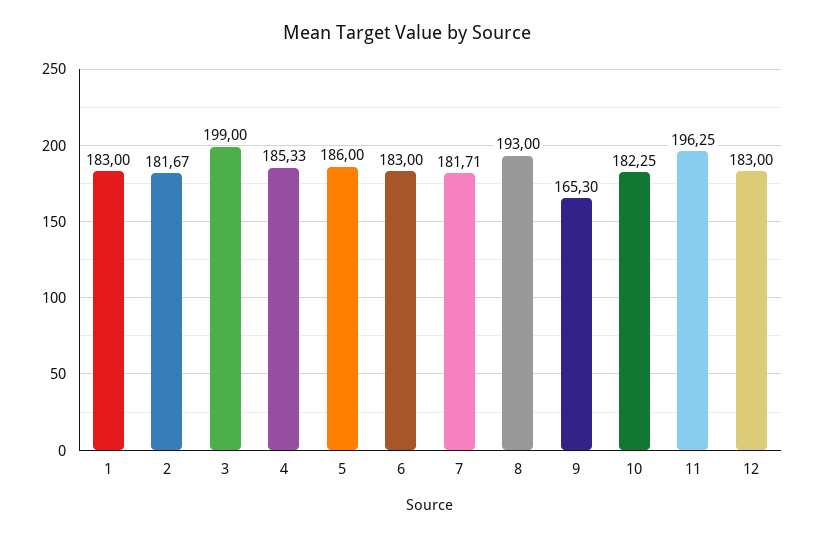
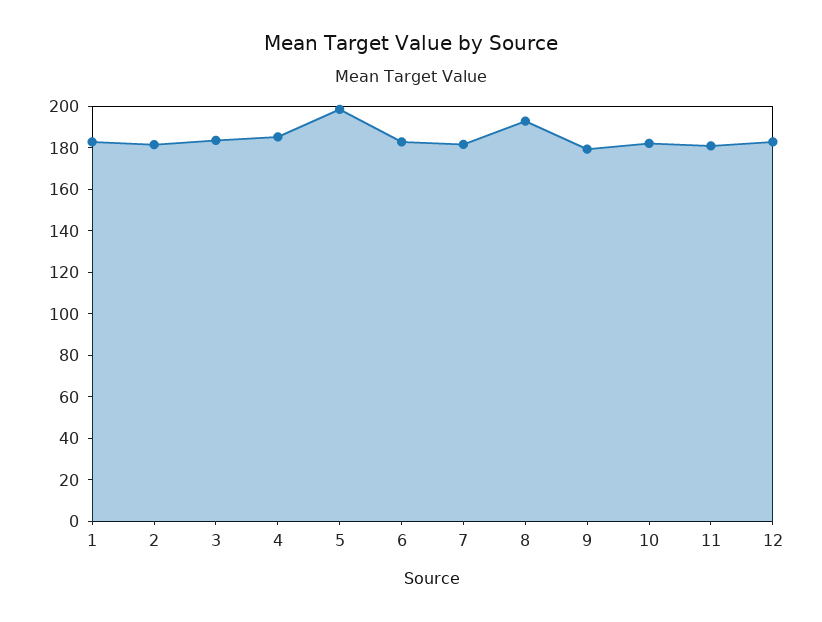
3: 199 -> 185
5: 186 -> 200
9: 165.3 -> 180
11: 196.25 -> 180

